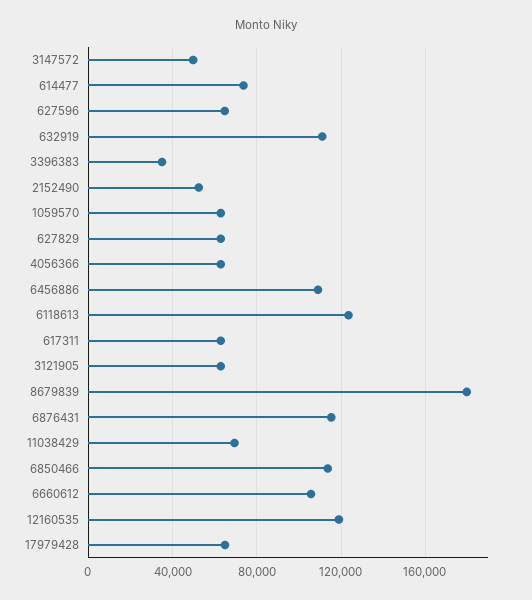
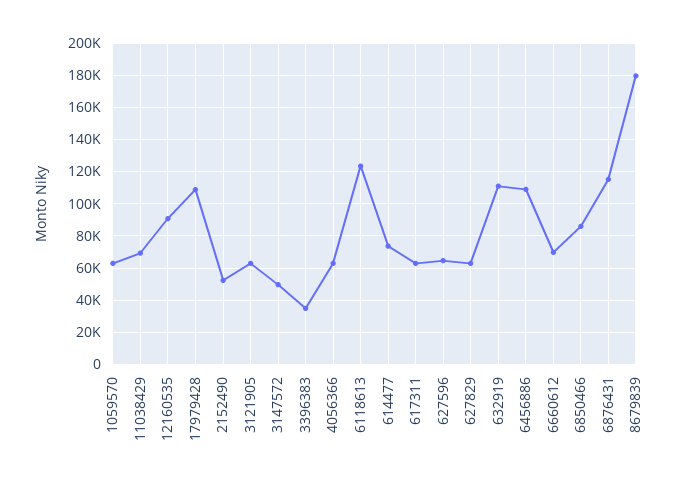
6850466: 115000 -> 85000
6660612: 105000 -> 70000
12160535: 120000 -> 90000
17979428: 65000 -> 110000

